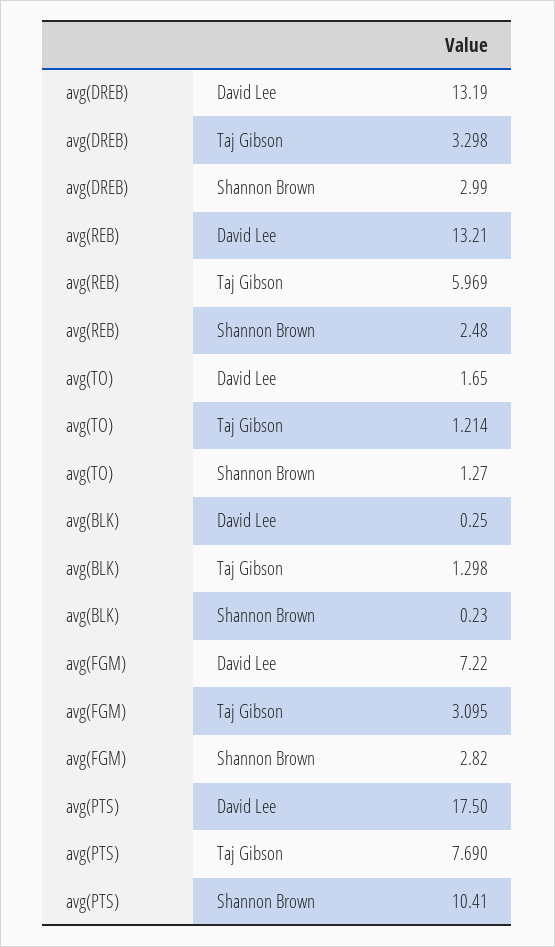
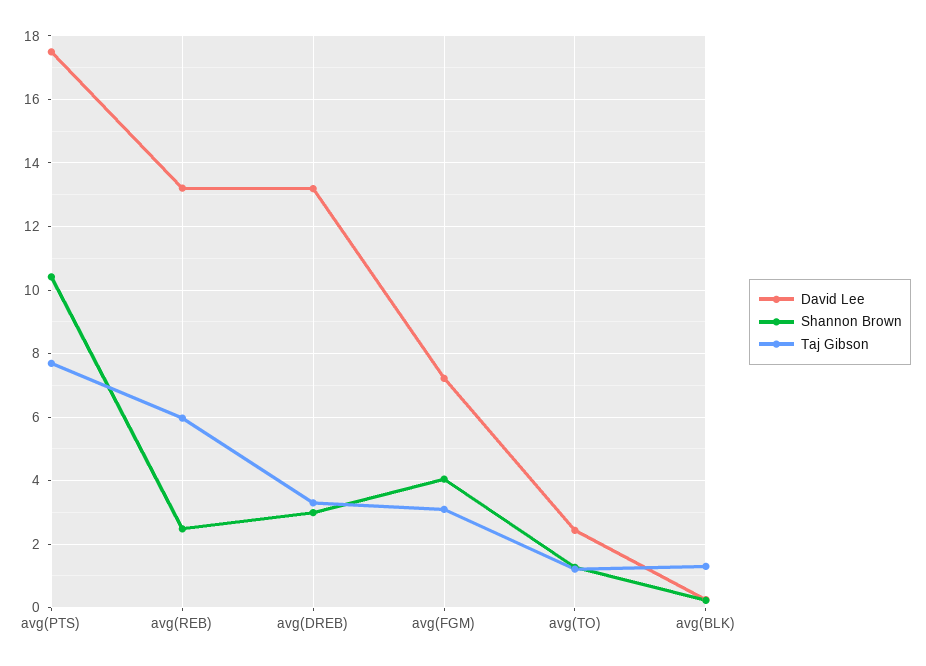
David Lee, avg(TO): 1.65 -> 2.4
Shannon Brown, avg(FGM): 2.82 -> 4

